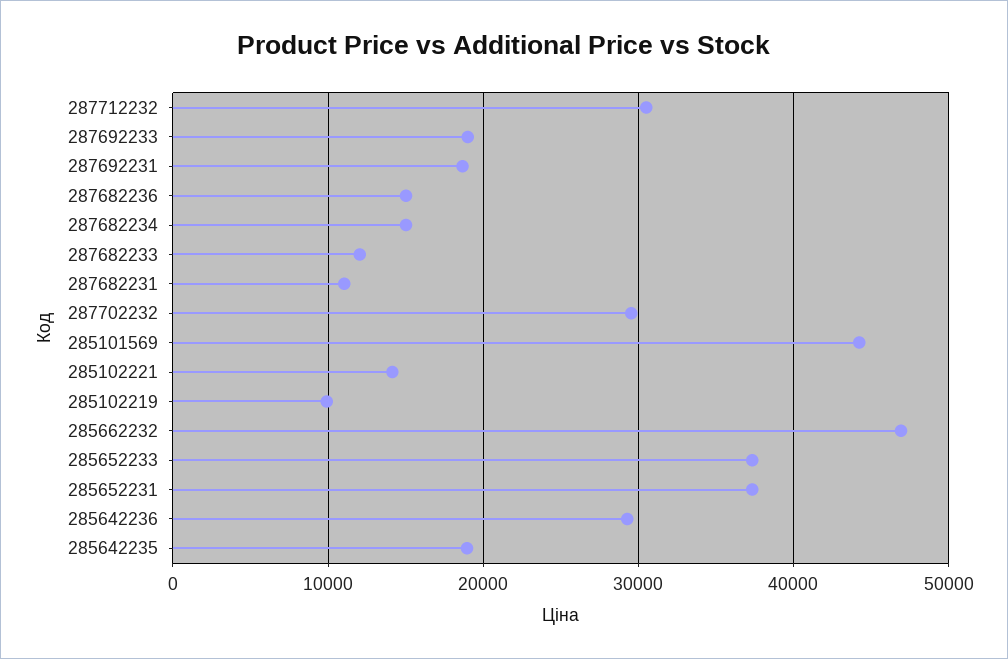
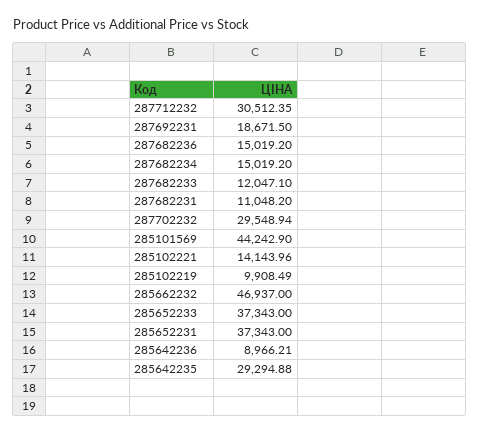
287692233: 19000 -> none
285642236: 29000 -> 8966.21
285642235: 19000 -> 29294.88

